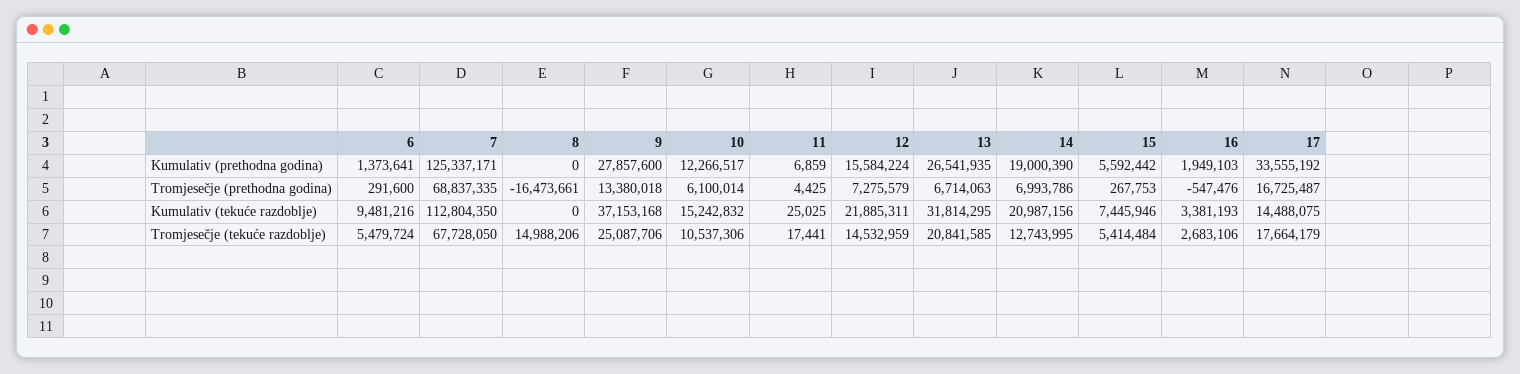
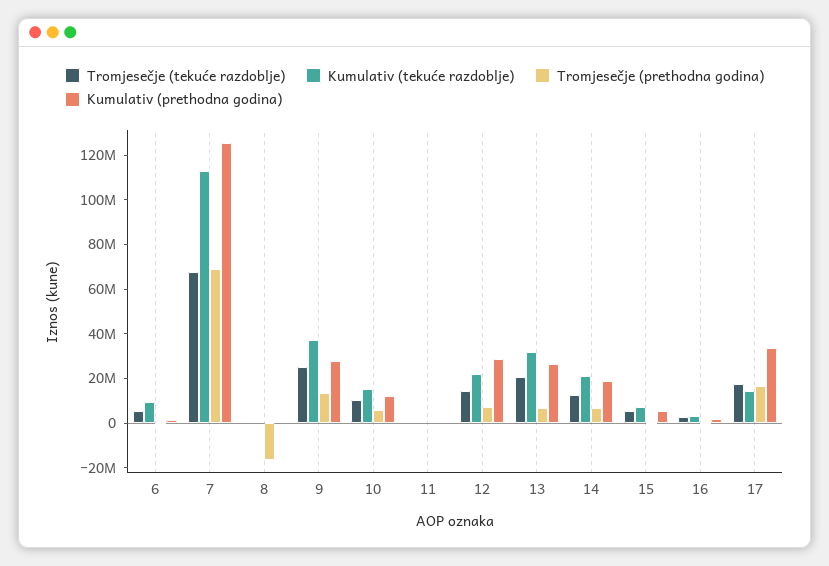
Kumulativ (prethodna godina), 12: 15584224 -> 30000000
Tromjesečje (tekuće razdoblje), 8: 14988206 -> 0

